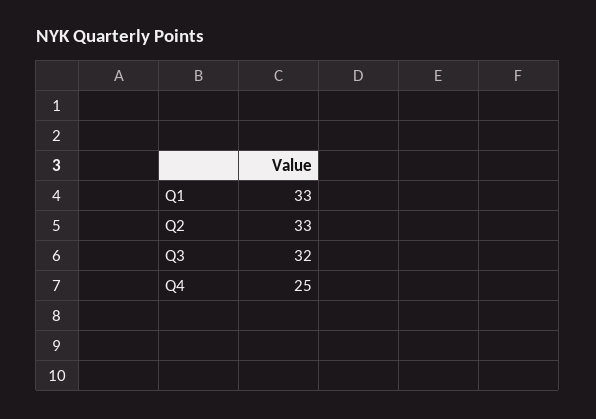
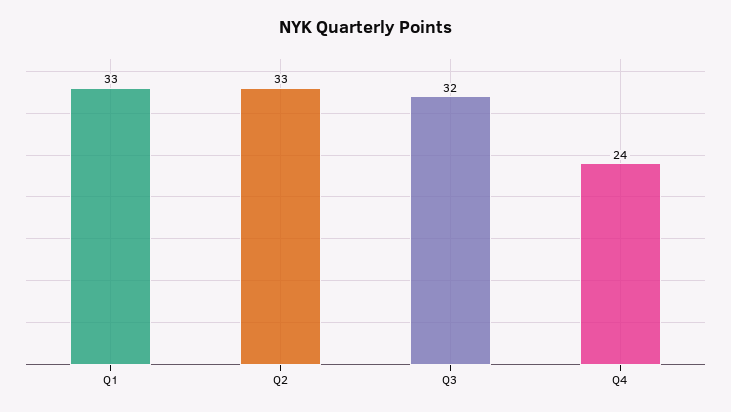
Q4: 25 -> 24

